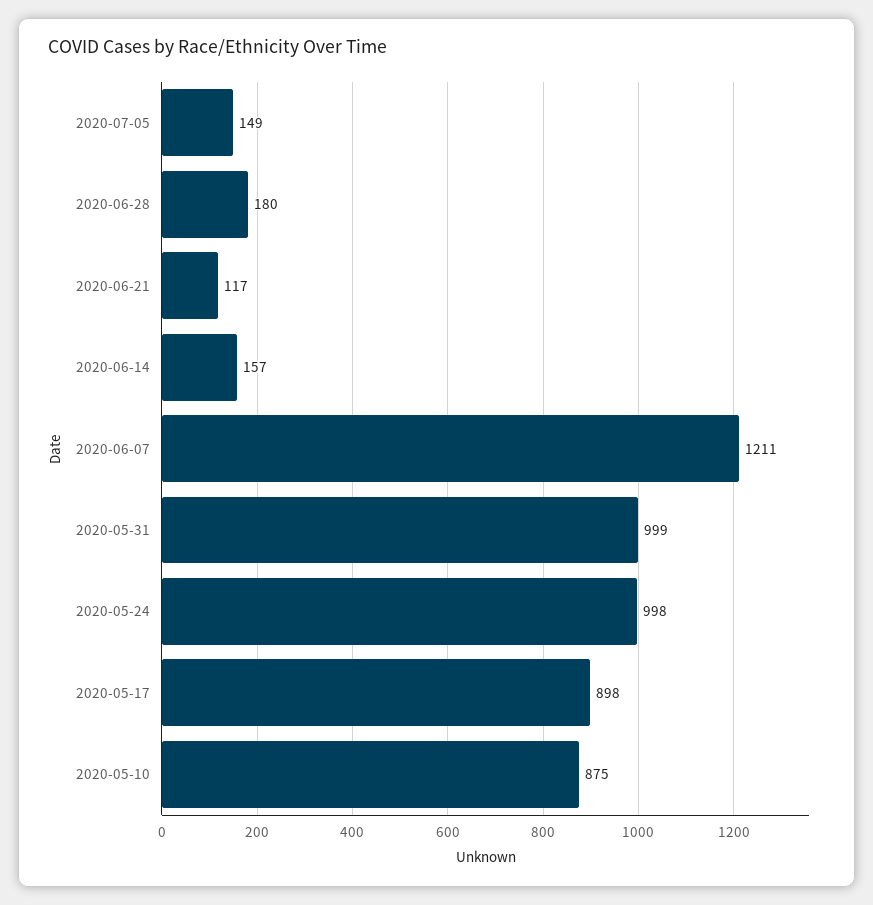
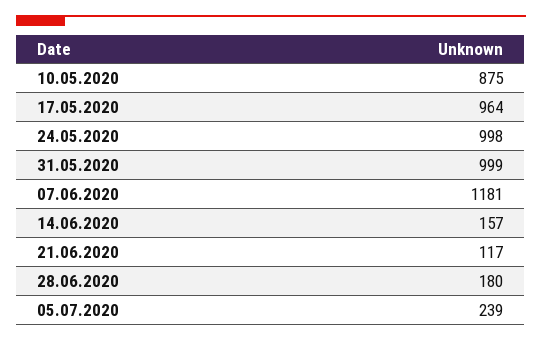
2020-07-05: 149 -> 239
2020-06-07: 1211 -> 1181
2020-05-17: 898 -> 964

